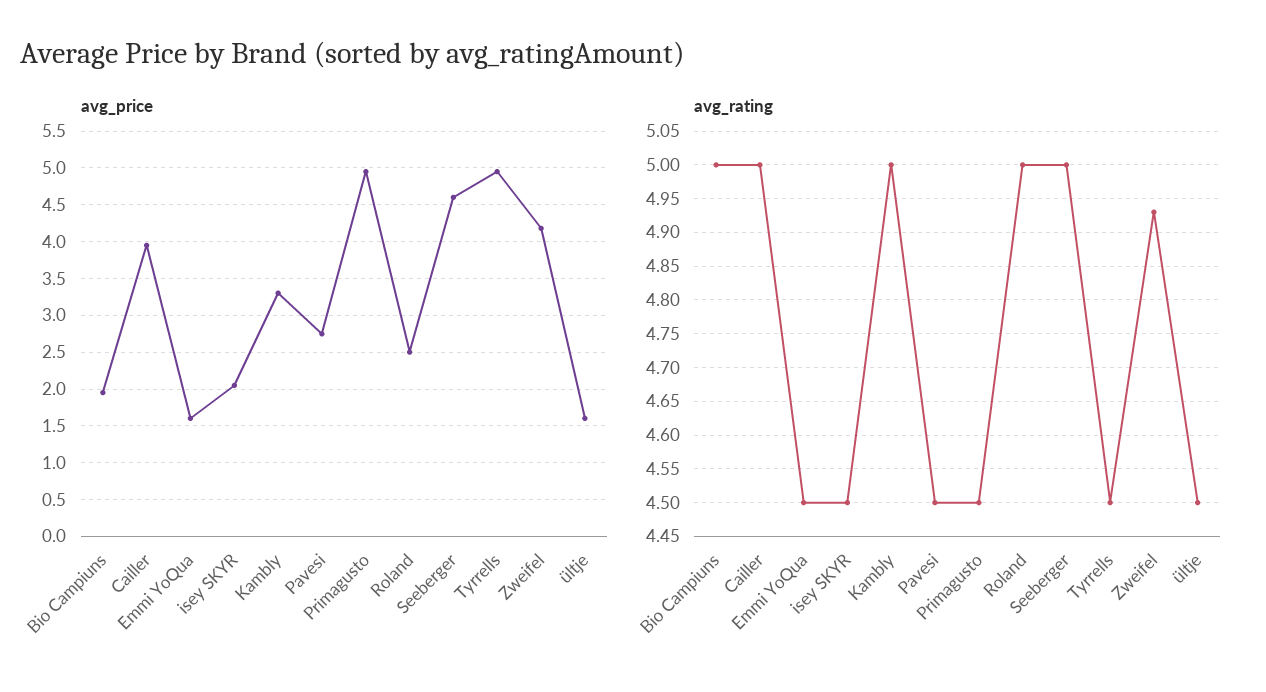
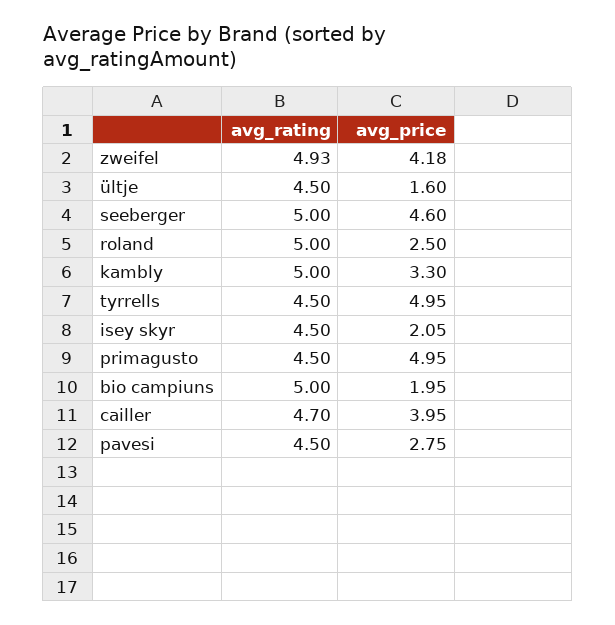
avg_price, Emmi YoQua: 1.6 -> none
avg_rating, Cailler: 5 -> 4.7
avg_rating, Emmi YoQua: 4.5 -> none

